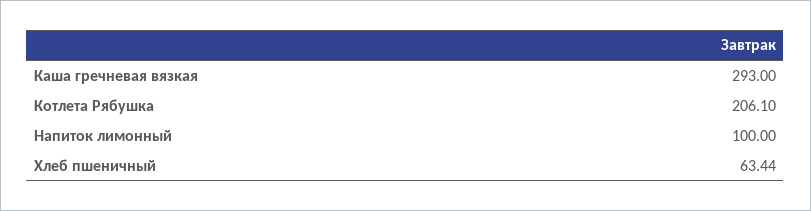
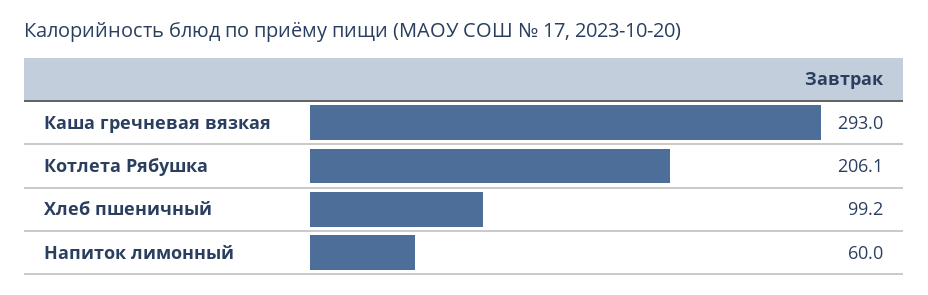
Напиток лимонный: 100 -> 60
Хлеб пшеничный: 63.44 -> 99.2

